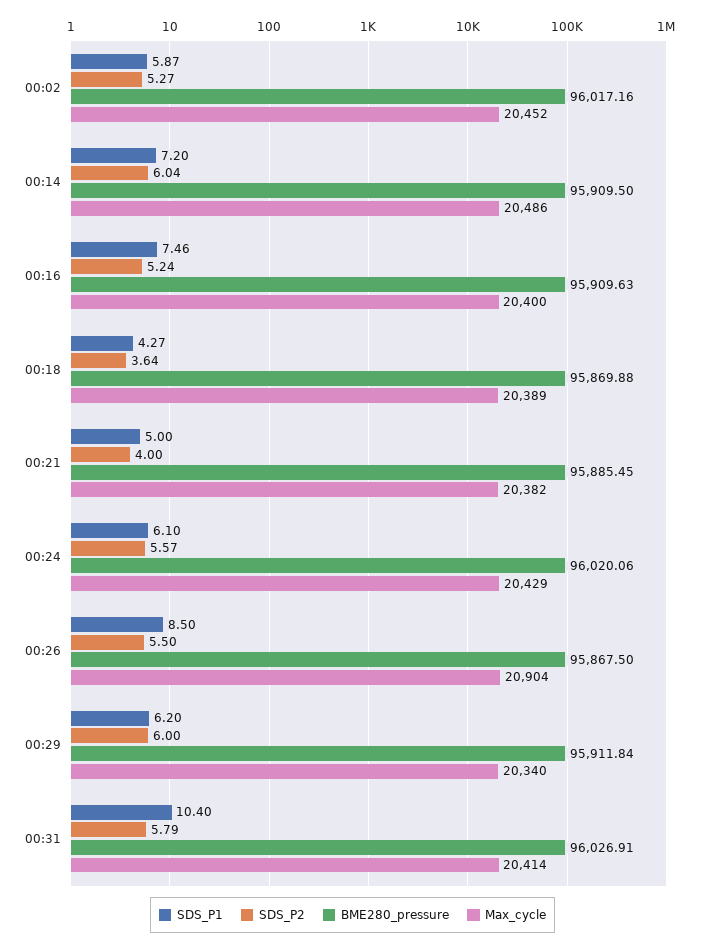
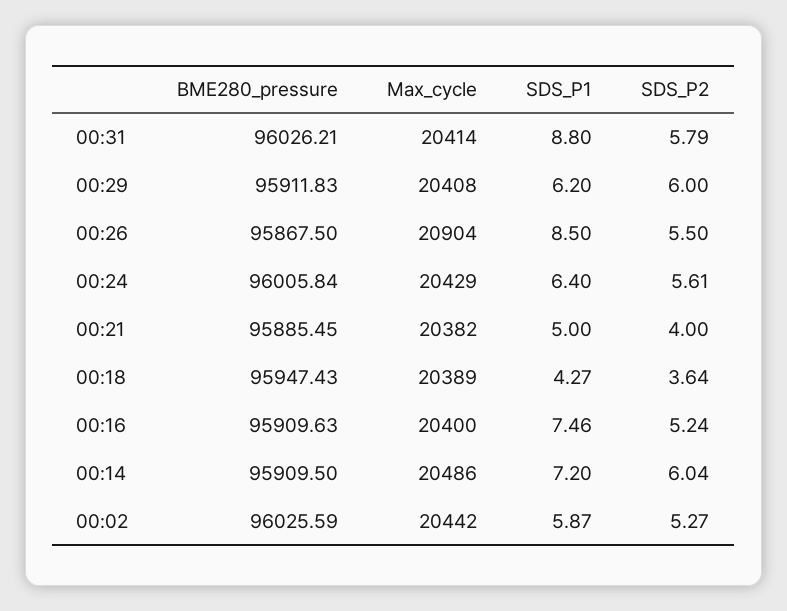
BME280_pressure, 00:02: 96017.16 -> 96025.59
Max_cycle, 00:02: 20452 -> 20442
BME280_pressure, 00:18: 95869.88 -> 95947.43
SDS_P1, 00:24: 6.1 -> 6.4
SDS_P2, 00:24: 5.57 -> 5.61
BME280_pressure, 00:24: 96020.06 -> 96005.84
BME280_pressure, 00:29: 95911.84 -> 95911.83
Max_cycle, 00:29: 20340 -> 20408
SDS_P1, 00:31: 10.4 -> 8.8
BME280_pressure, 00:31: 96026.91 -> 96026.21

